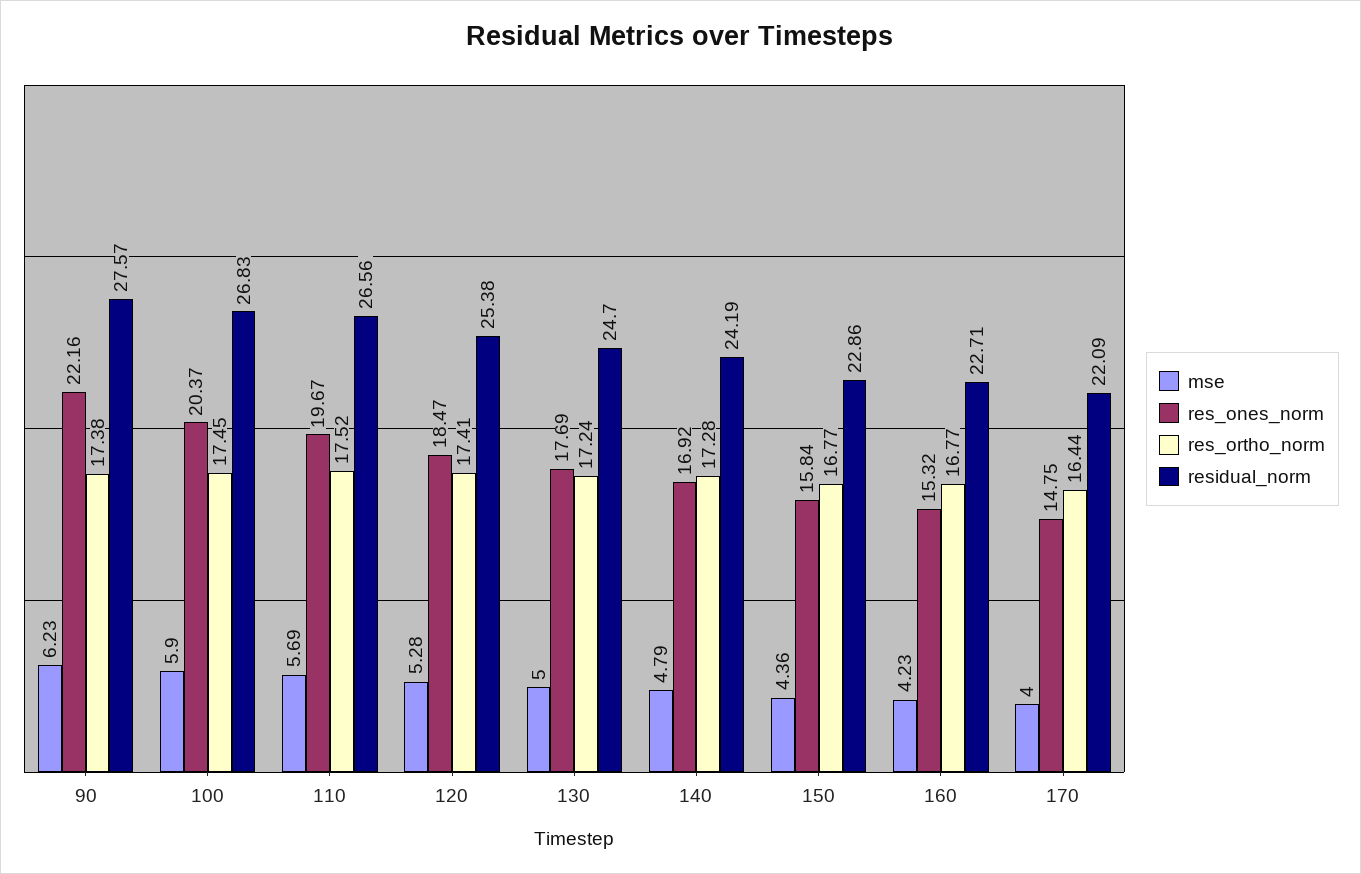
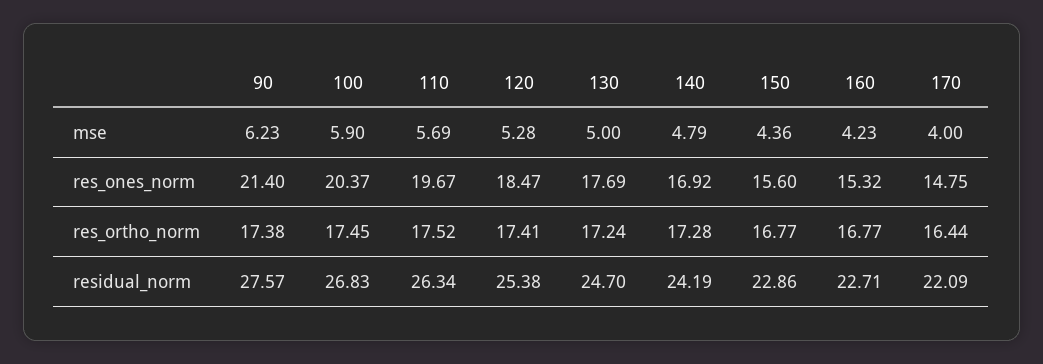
res_ones_norm, 90: 22.16 -> 21.4
residual_norm, 110: 26.56 -> 26.34
res_ones_norm, 150: 15.84 -> 15.6

